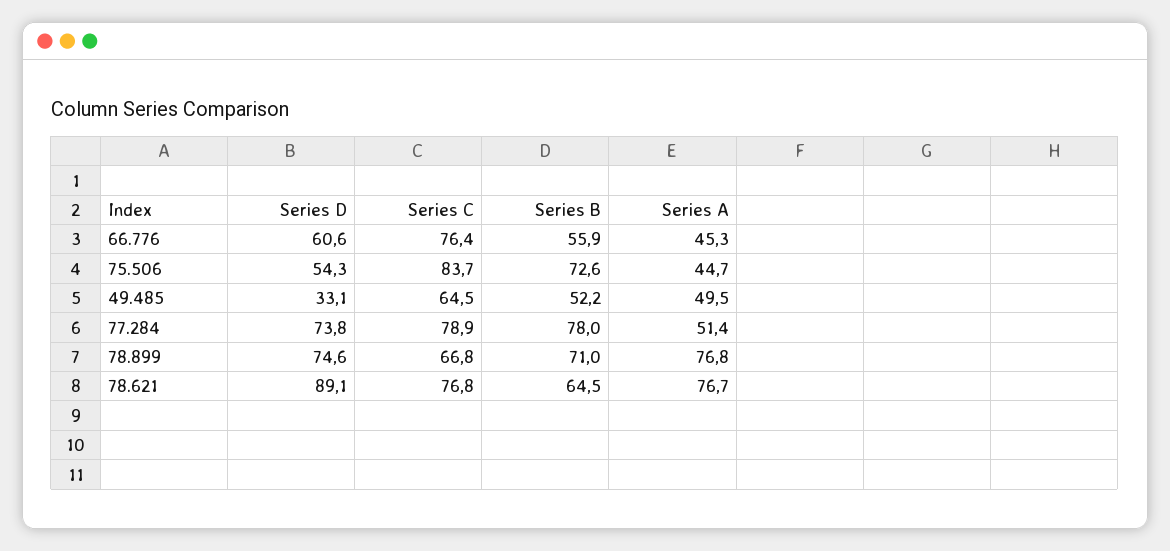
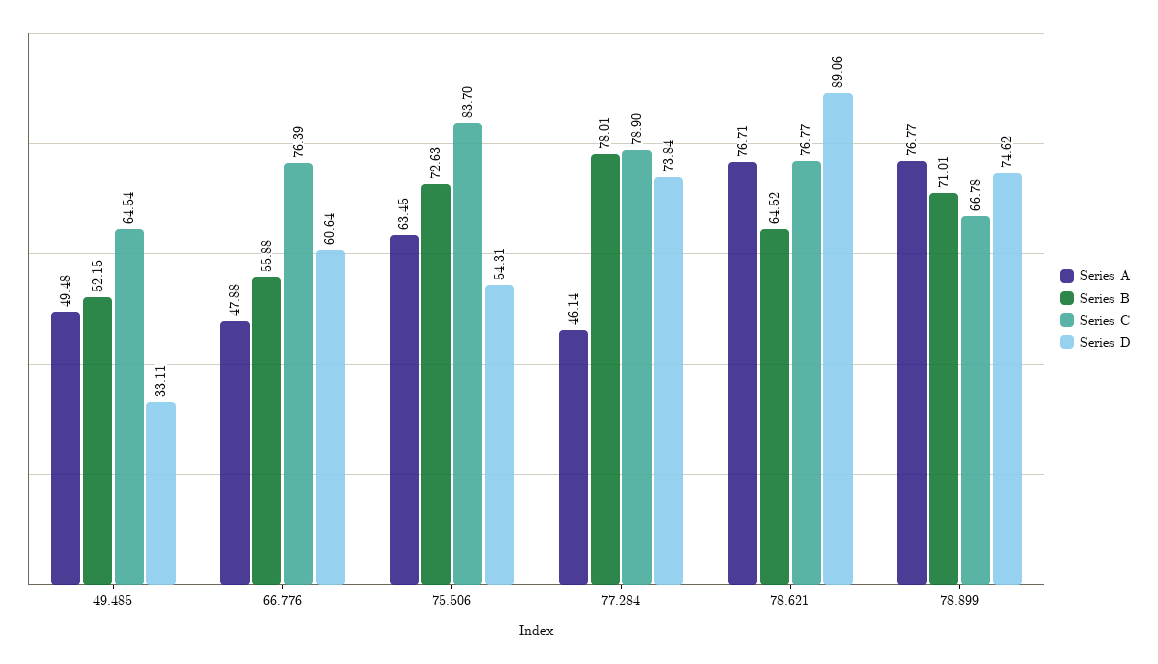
Series A, 66.776: 45.3 -> 47.88
Series A, 75.506: 44.7 -> 63.45
Series A, 77.284: 51.4 -> 46.14

